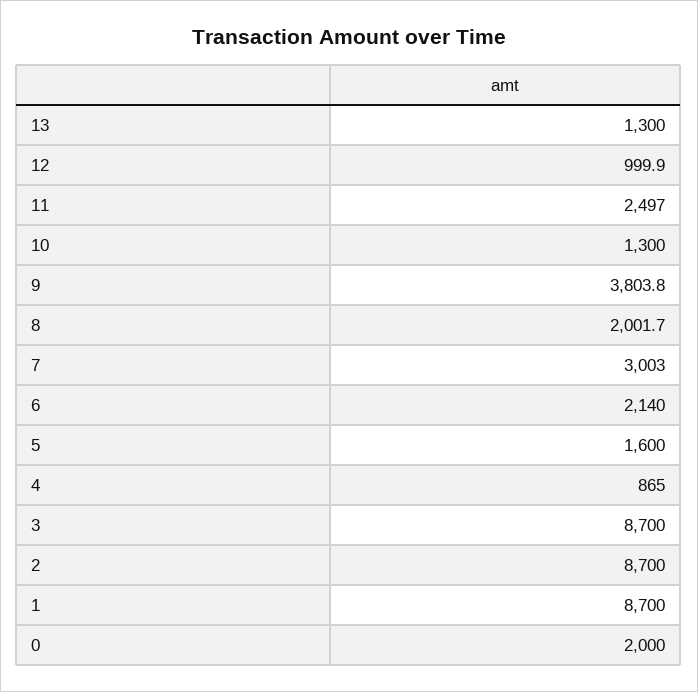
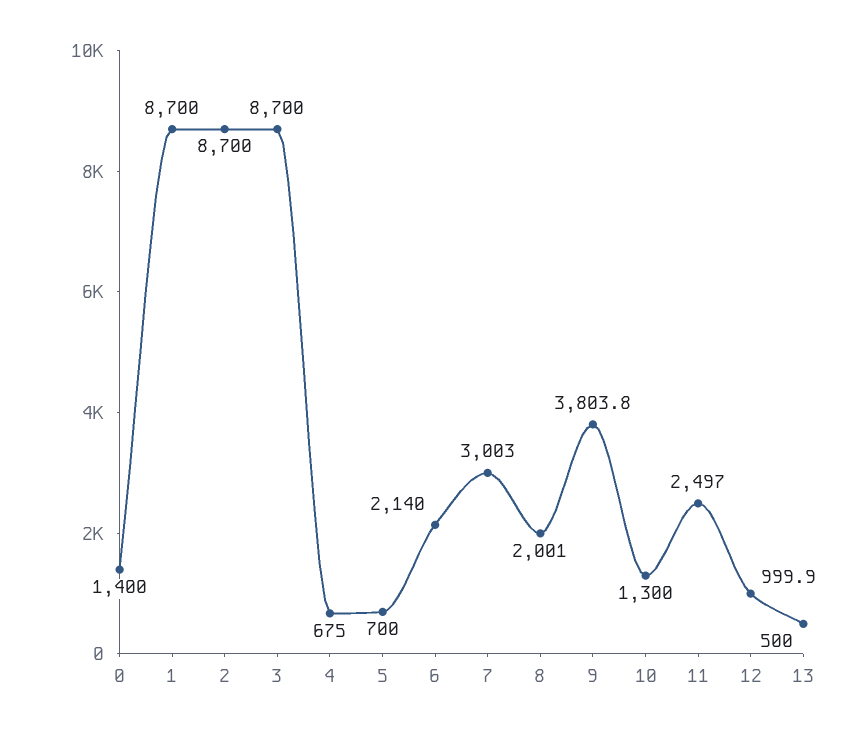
13: 1300 -> 500
8: 2001.7 -> 2001
5: 1600 -> 700
4: 865 -> 675
0: 2000 -> 1400

